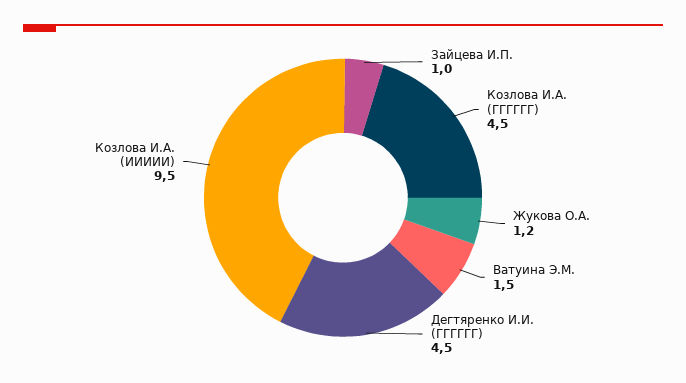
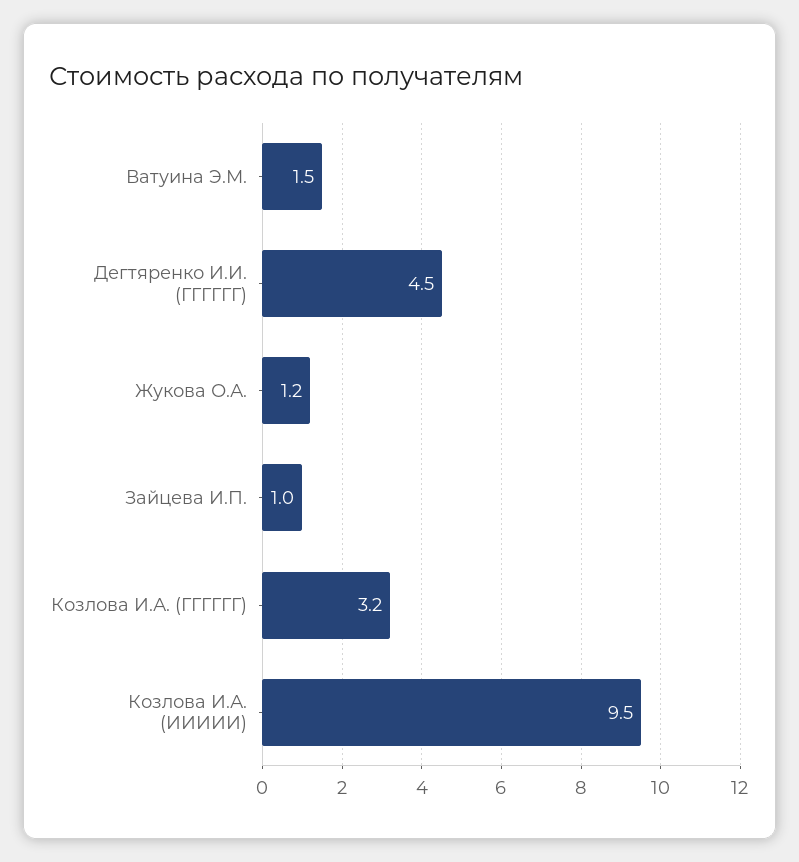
Козлова И.А. (ГГГГГГ): 4.5 -> 3.2

